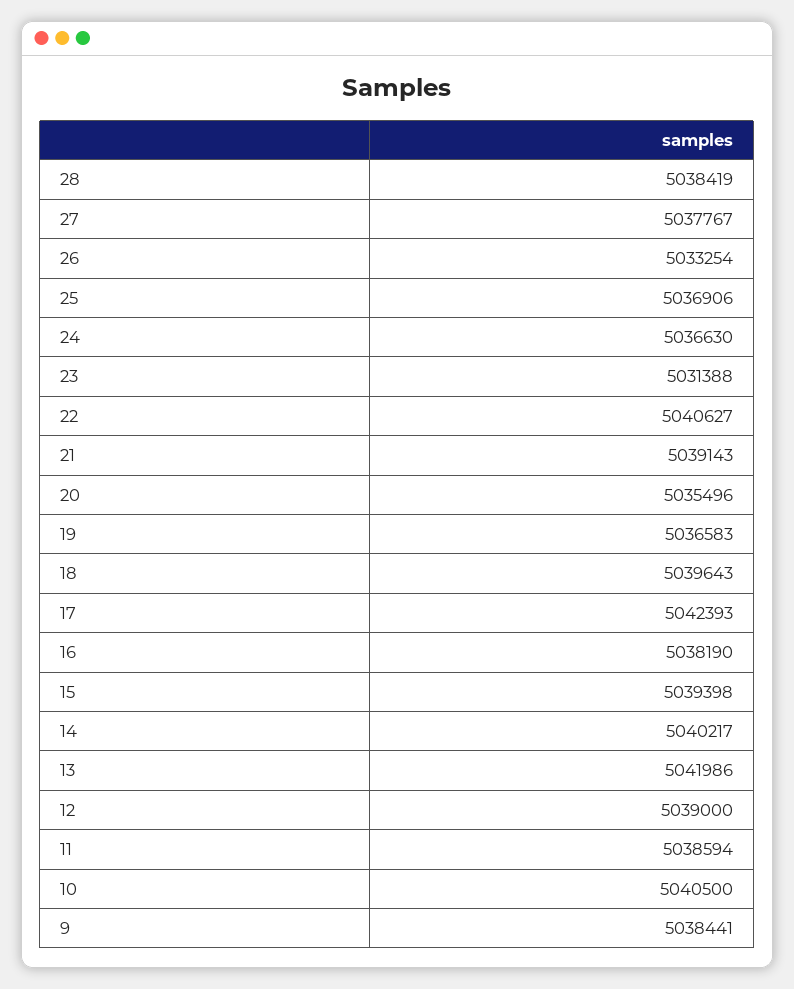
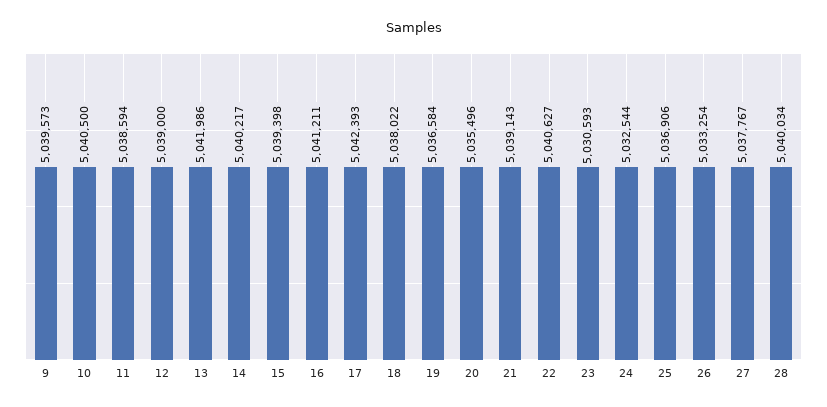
28: 5038419 -> 5040034
24: 5036630 -> 5032544
23: 5031388 -> 5030593
19: 5036583 -> 5036584
18: 5039643 -> 5038022
16: 5038190 -> 5041211
9: 5038441 -> 5039573

